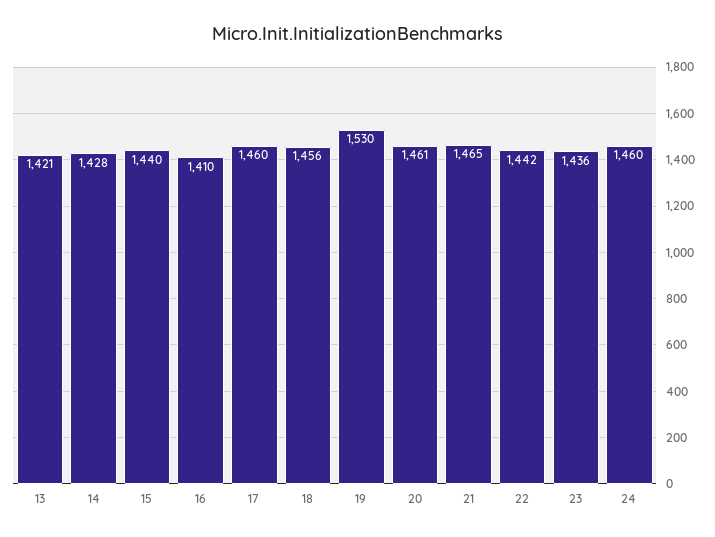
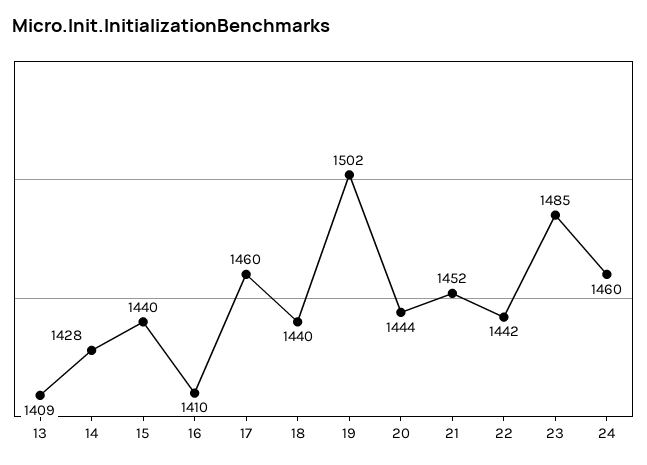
13: 1421 -> 1409
18: 1456 -> 1440
19: 1530 -> 1502
20: 1461 -> 1444
21: 1465 -> 1452
23: 1436 -> 1485

